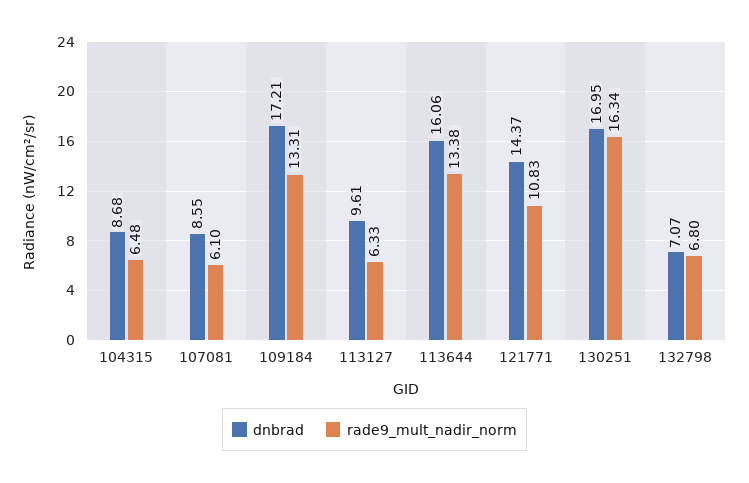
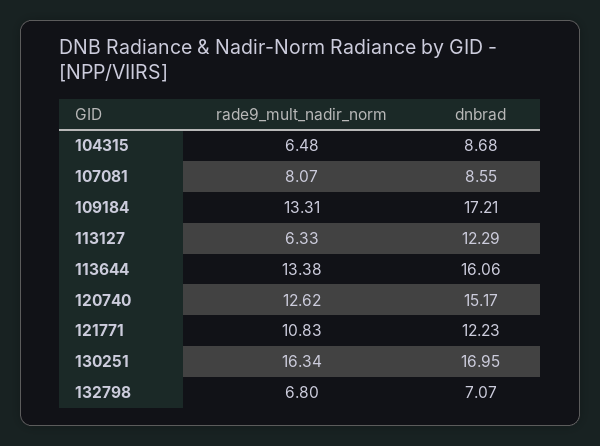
rade9_mult_nadir_norm, 107081: 6.1 -> 8.07
dnbrad, 113127: 9.61 -> 12.29
dnbrad, 121771: 14.37 -> 12.23
rade9_mult_nadir_norm, 120740: none -> 12.62
dnbrad, 120740: none -> 15.17

